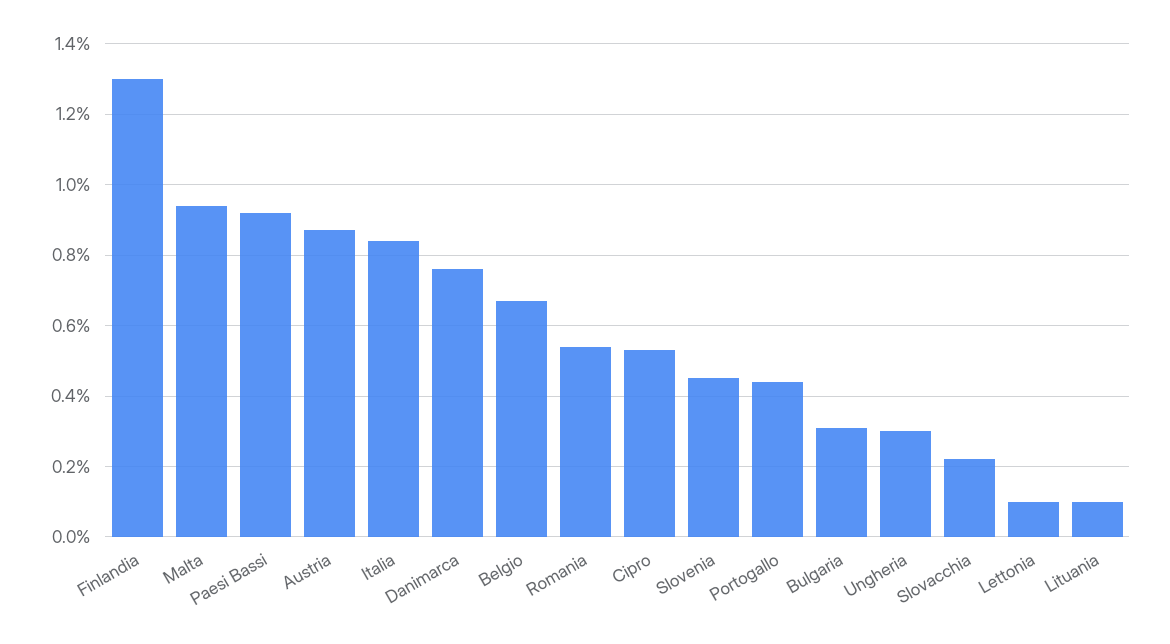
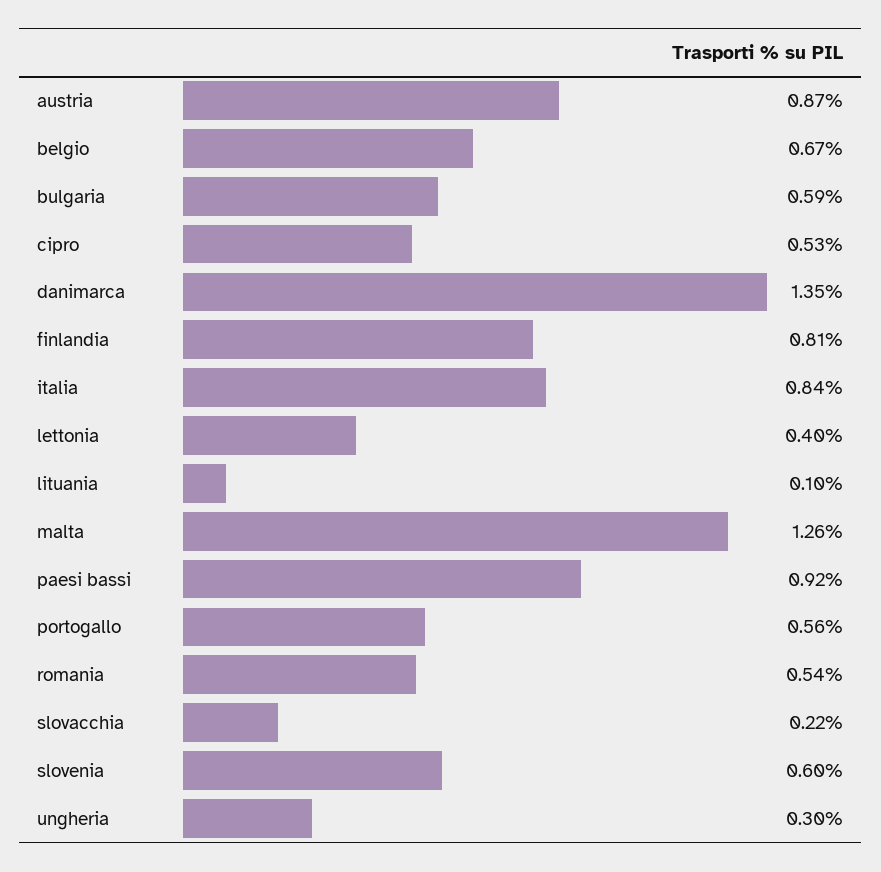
Finlandia: 1.3 -> 0.81
Malta: 0.95 -> 1.26
Danimarca: 0.75 -> 1.35
Slovenia: 0.45 -> 0.6
Portogallo: 0.45 -> 0.56
Bulgaria: 0.3 -> 0.59
Lettonia: 0.1 -> 0.4

